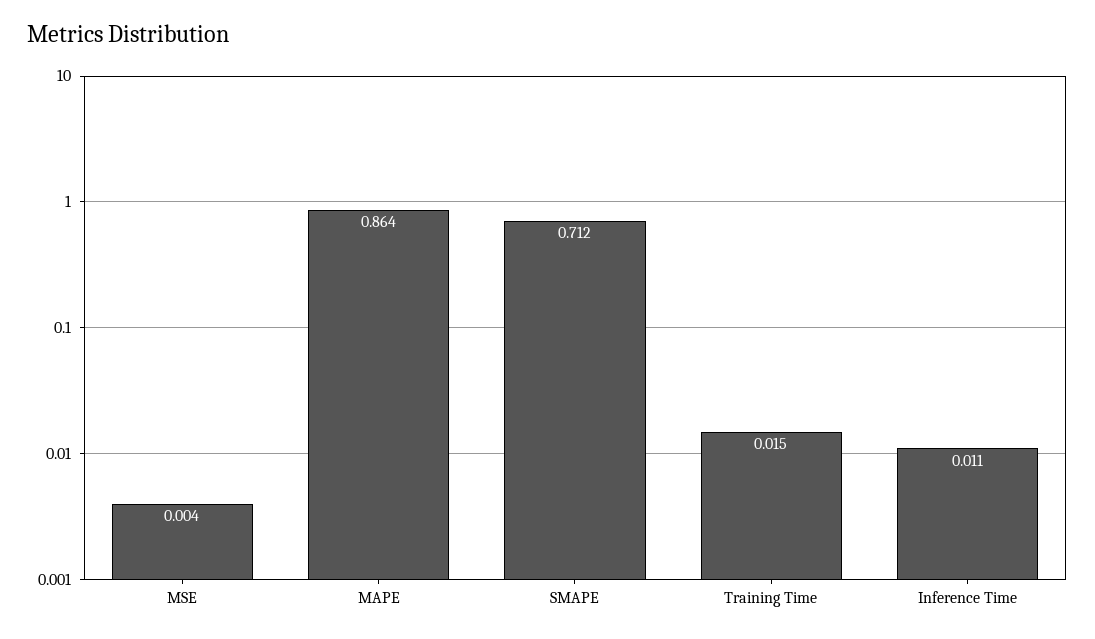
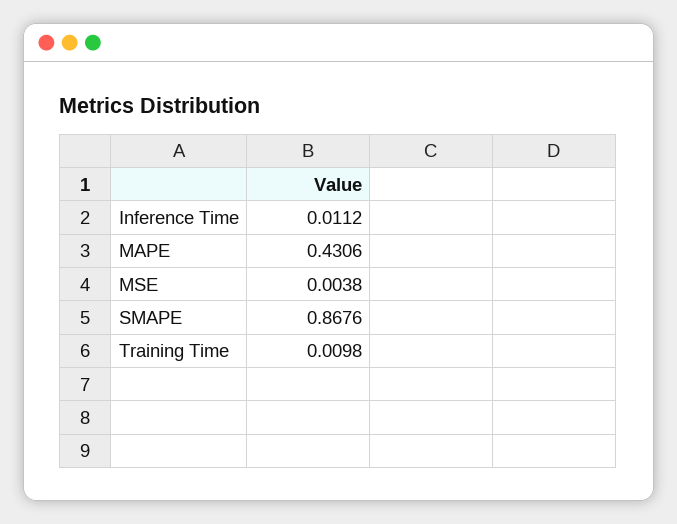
MAPE: 0.864 -> 0.4306
SMAPE: 0.712 -> 0.8676
Training Time: 0.015 -> 0.0098

